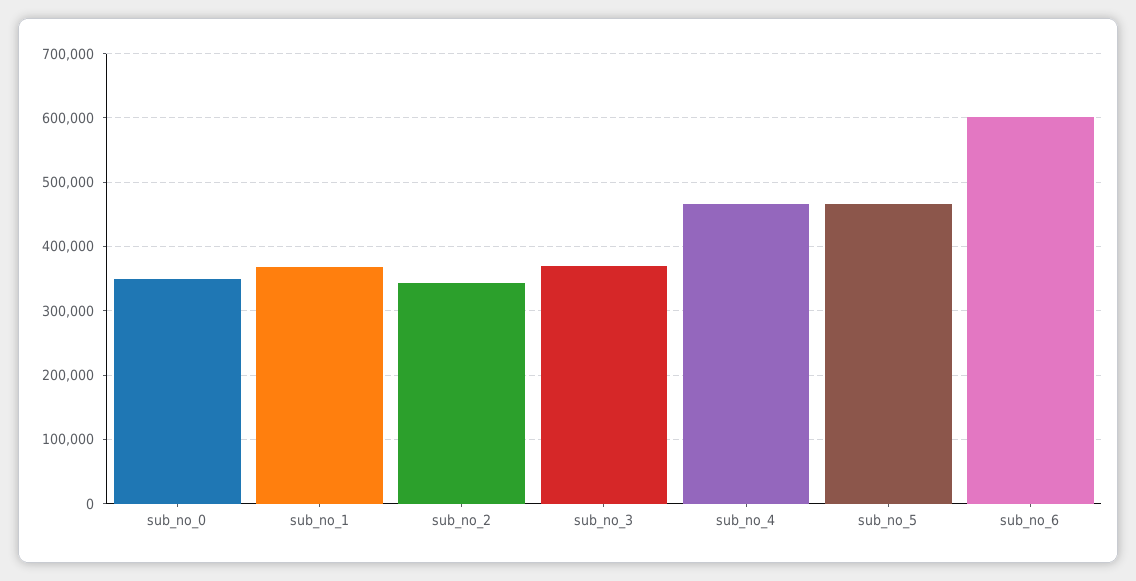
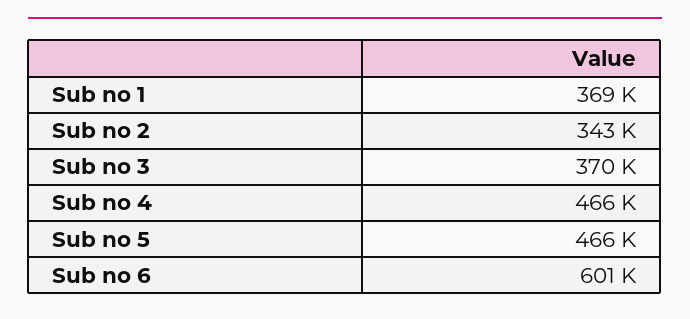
sub_no_0: 350000 -> none

